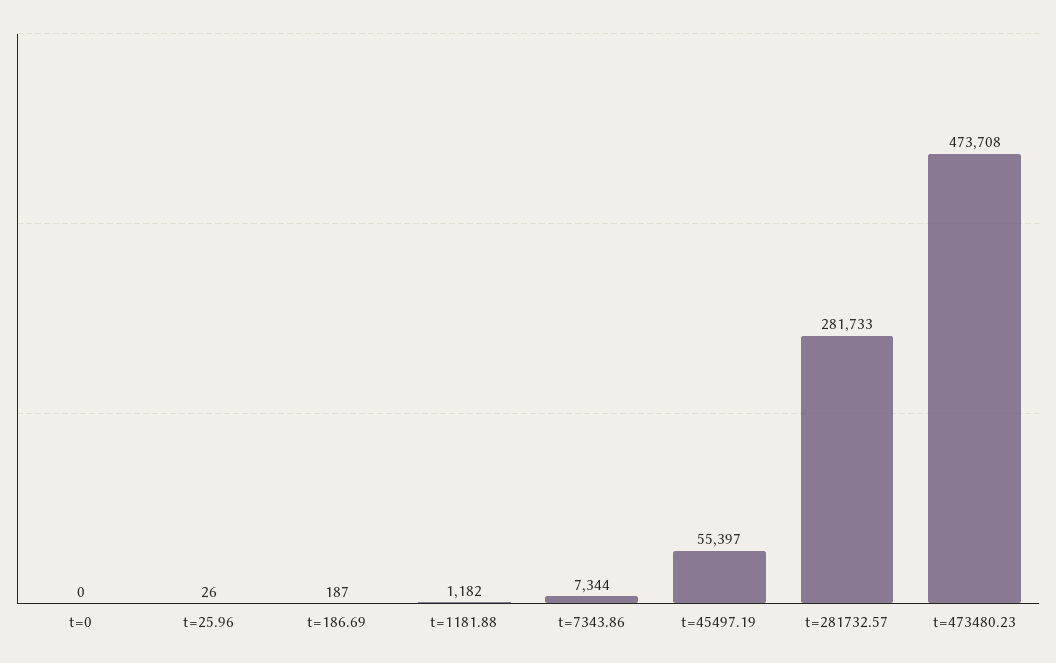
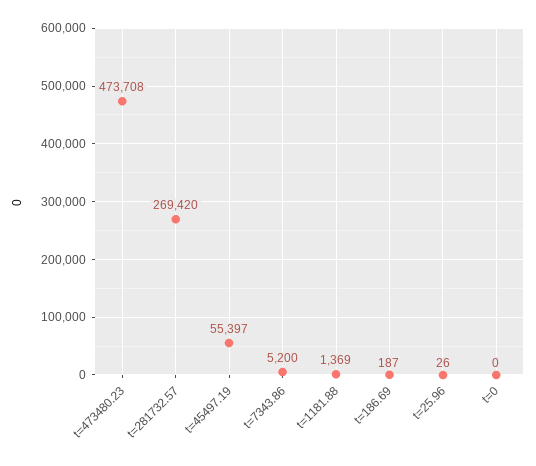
t=1181.88: 1182 -> 1369
t=7343.86: 7344 -> 5200
t=281732.57: 281733 -> 269420

